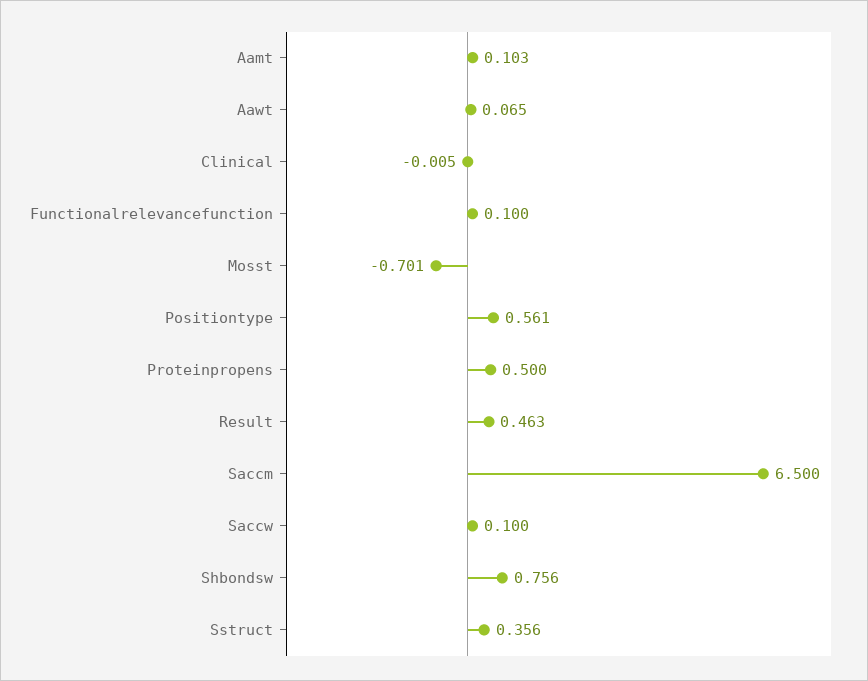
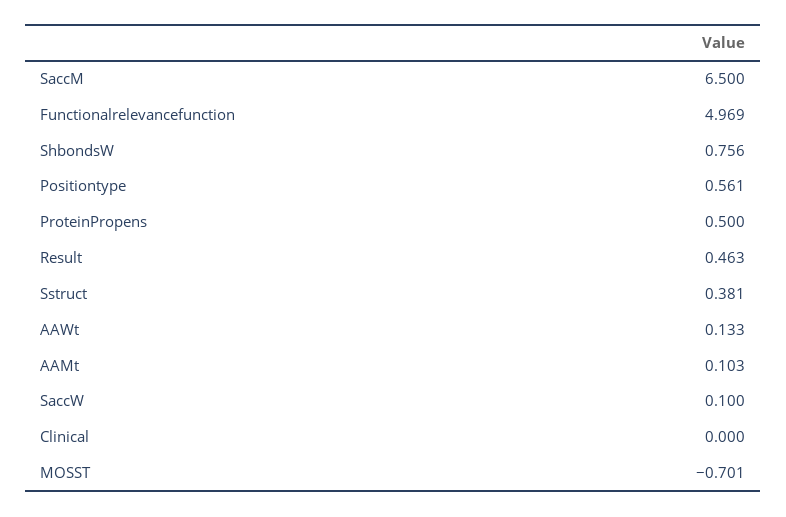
Aawt: 0.065 -> 0.133
Clinical: -0.005 -> 0
Functionalrelevancefunction: 0.1 -> 4.969
Sstruct: 0.356 -> 0.381

